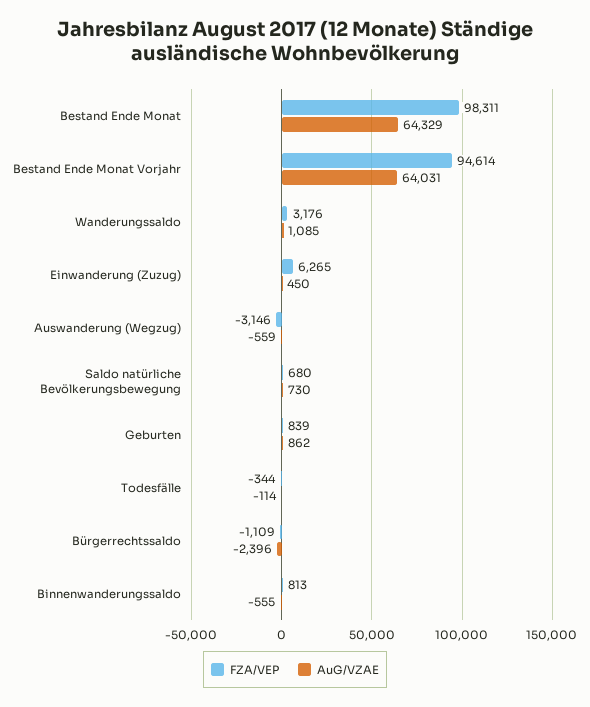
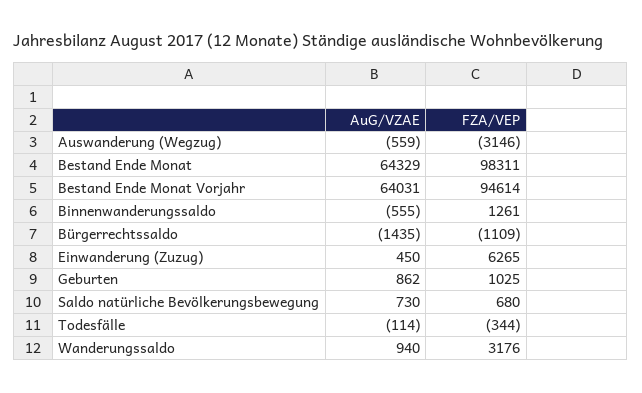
AuG/VZAE, Wanderungssaldo: 1085 -> 940
FZA/VEP, Geburten: 839 -> 1025
AuG/VZAE, Bürgerrechtssaldo: -2396 -> -1435
FZA/VEP, Binnenwanderungssaldo: 813 -> 1261

